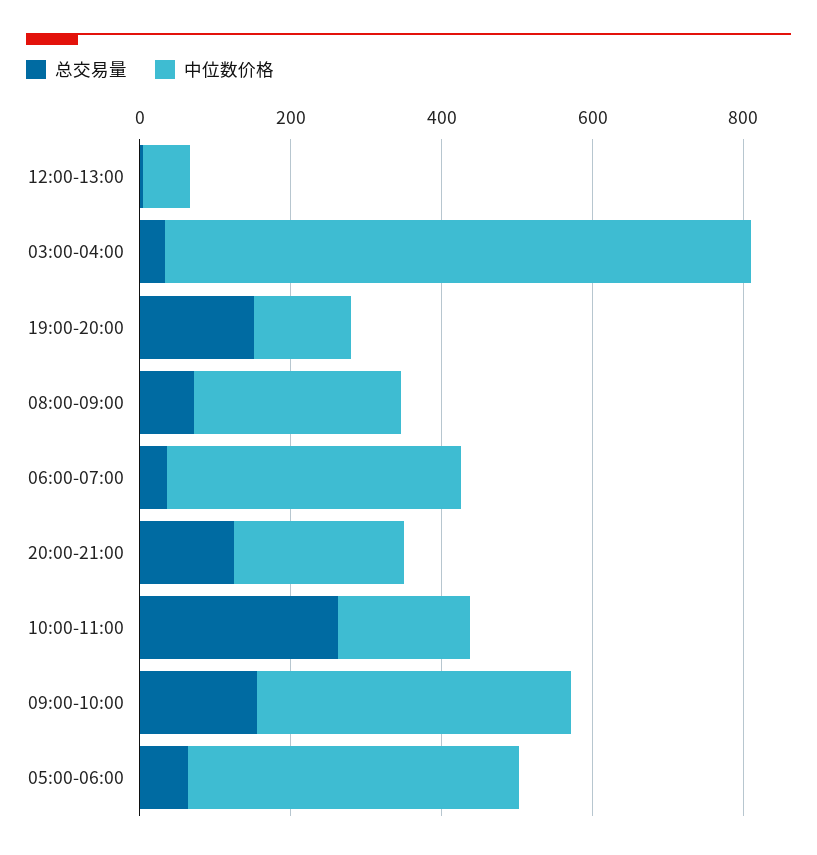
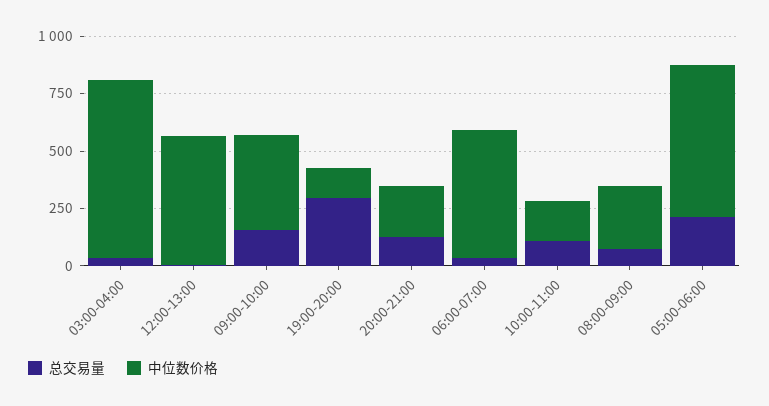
中位数价格, 12:00-13:00: 50 -> 550
总交易量, 19:00-20:00: 150 -> 300
中位数价格, 06:00-07:00: 400 -> 550
总交易量, 10:00-11:00: 250 -> 100
总交易量, 05:00-06:00: 50 -> 200
中位数价格, 05:00-06:00: 450 -> 650

